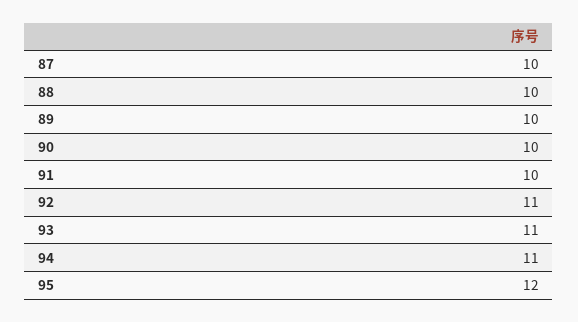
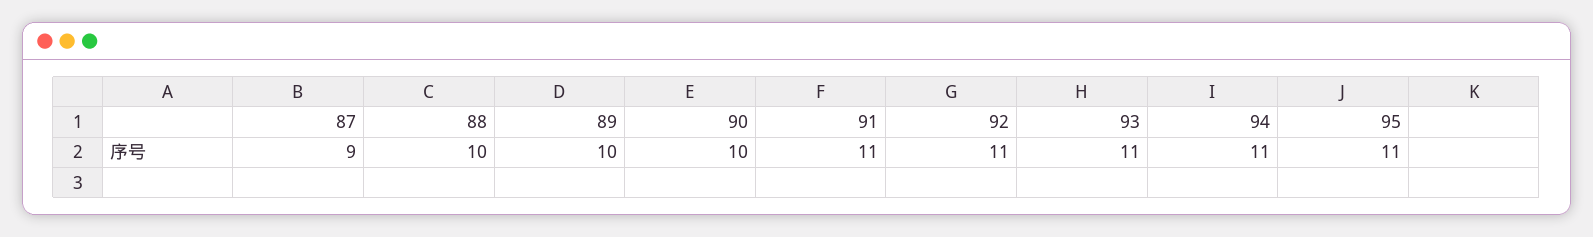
87: 10 -> 9
91: 10 -> 11
95: 12 -> 11

